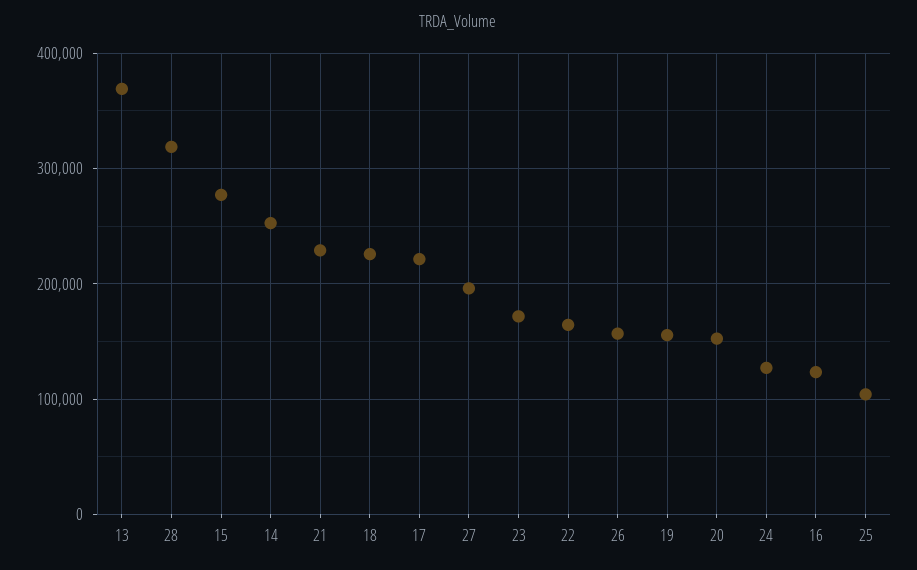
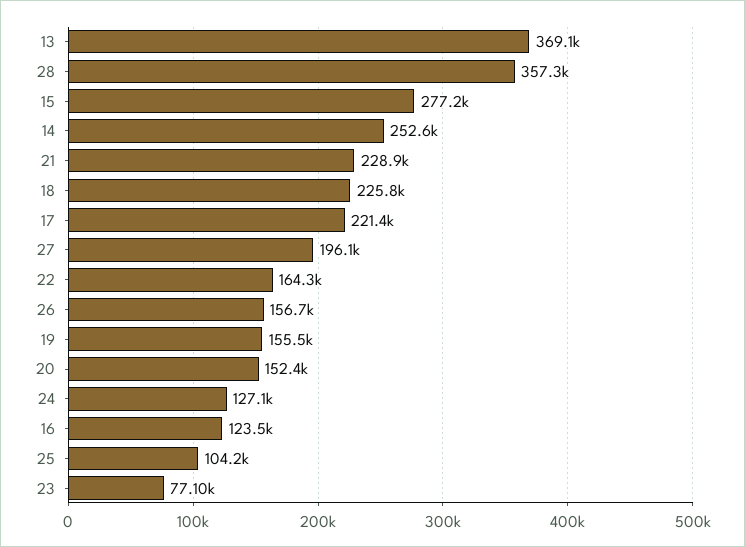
28: 320000 -> 357300
23: 170000 -> 77100

